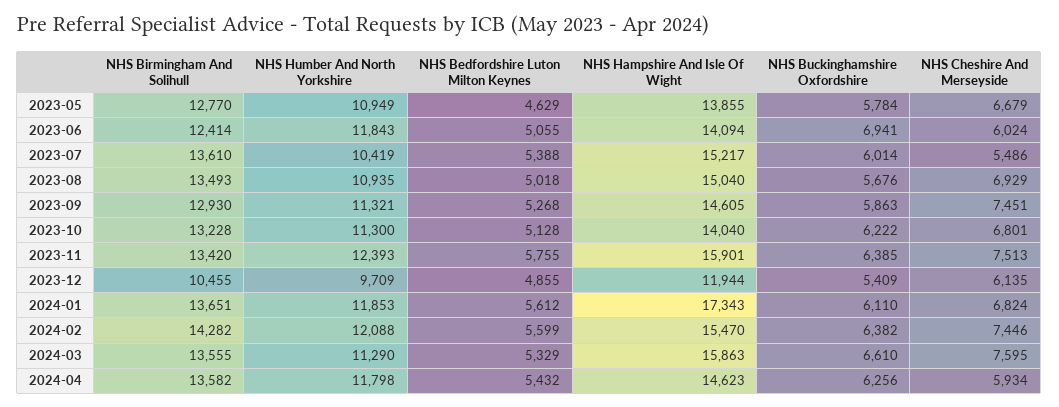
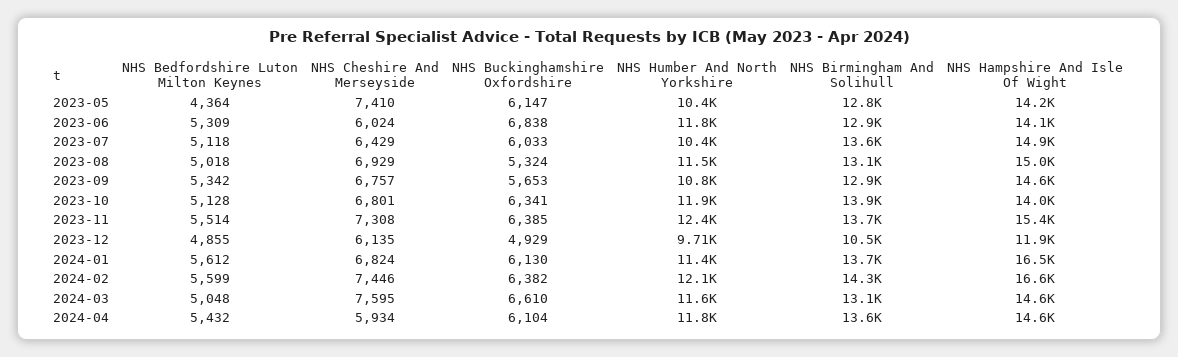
NHS Humber And North Yorkshire, 2023-05: 10949 -> 10400
NHS Bedfordshire Luton Milton Keynes, 2023-05: 4629 -> 4364
NHS Hampshire And Isle Of Wight, 2023-05: 13855 -> 14200
NHS Buckinghamshire Oxfordshire, 2023-05: 5784 -> 6147
NHS Cheshire And Merseyside, 2023-05: 6679 -> 7410
NHS Birmingham And Solihull, 2023-06: 12414 -> 12900
NHS Bedfordshire Luton Milton Keynes, 2023-06: 5055 -> 5309
NHS Buckinghamshire Oxfordshire, 2023-06: 6941 -> 6838
NHS Bedfordshire Luton Milton Keynes, 2023-07: 5388 -> 5118
NHS Hampshire And Isle Of Wight, 2023-07: 15217 -> 14900
NHS Buckinghamshire Oxfordshire, 2023-07: 6014 -> 6033
NHS Cheshire And Merseyside, 2023-07: 5486 -> 6429
NHS Birmingham And Solihull, 2023-08: 13493 -> 13100
NHS Humber And North Yorkshire, 2023-08: 10935 -> 11500
NHS Buckinghamshire Oxfordshire, 2023-08: 5676 -> 5324
NHS Humber And North Yorkshire, 2023-09: 11321 -> 10800
NHS Bedfordshire Luton Milton Keynes, 2023-09: 5268 -> 5342
NHS Buckinghamshire Oxfordshire, 2023-09: 5863 -> 5653
NHS Cheshire And Merseyside, 2023-09: 7451 -> 6757
NHS Birmingham And Solihull, 2023-10: 13228 -> 13900
NHS Humber And North Yorkshire, 2023-10: 11300 -> 11900
NHS Buckinghamshire Oxfordshire, 2023-10: 6222 -> 6341
NHS Birmingham And Solihull, 2023-11: 13420 -> 13700
NHS Bedfordshire Luton Milton Keynes, 2023-11: 5755 -> 5514
NHS Hampshire And Isle Of Wight, 2023-11: 15901 -> 15400
NHS Cheshire And Merseyside, 2023-11: 7513 -> 7308
NHS Buckinghamshire Oxfordshire, 2023-12: 5409 -> 4929
NHS Humber And North Yorkshire, 2024-01: 11853 -> 11400
NHS Hampshire And Isle Of Wight, 2024-01: 17343 -> 16500
NHS Buckinghamshire Oxfordshire, 2024-01: 6110 -> 6130
NHS Hampshire And Isle Of Wight, 2024-02: 15470 -> 16600
NHS Birmingham And Solihull, 2024-03: 13555 -> 13100
NHS Humber And North Yorkshire, 2024-03: 11290 -> 11600
NHS Bedfordshire Luton Milton Keynes, 2024-03: 5329 -> 5048
NHS Hampshire And Isle Of Wight, 2024-03: 15863 -> 14600
NHS Buckinghamshire Oxfordshire, 2024-04: 6256 -> 6104

